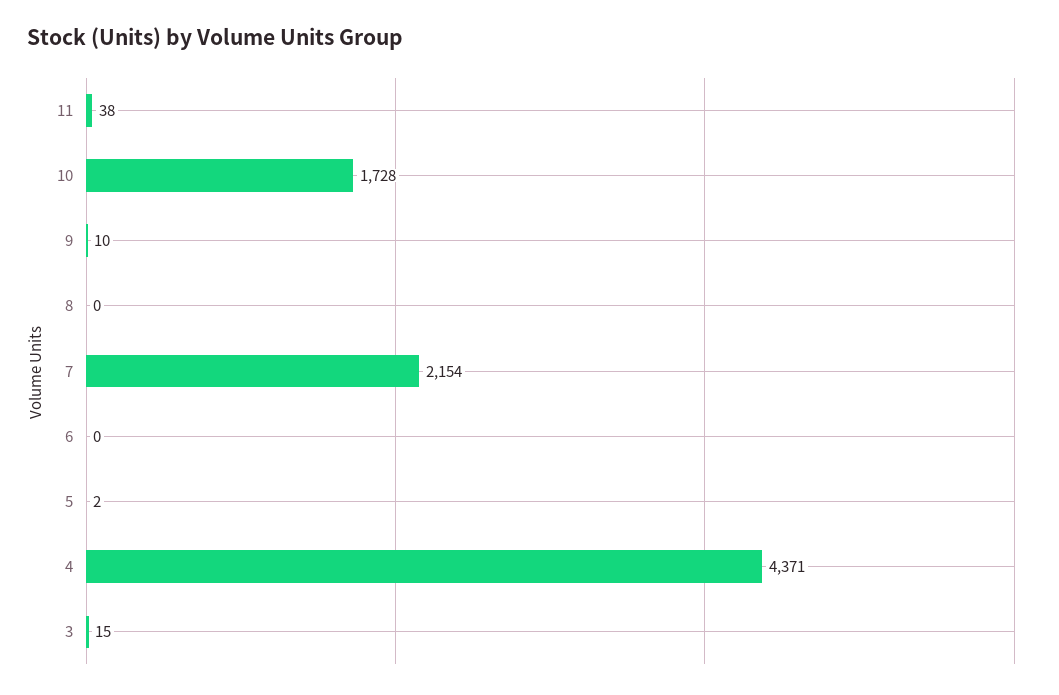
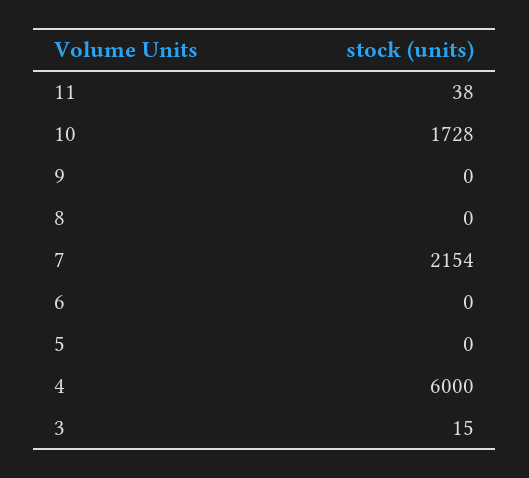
9: 10 -> 0
5: 2 -> 0
4: 4371 -> 6000

